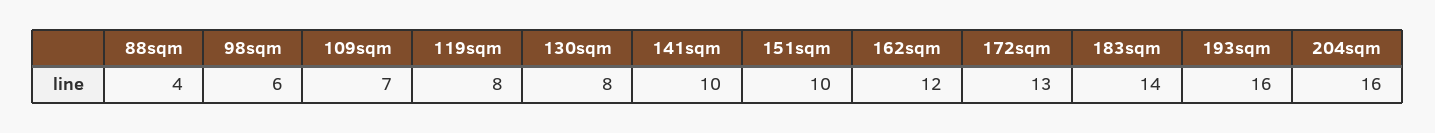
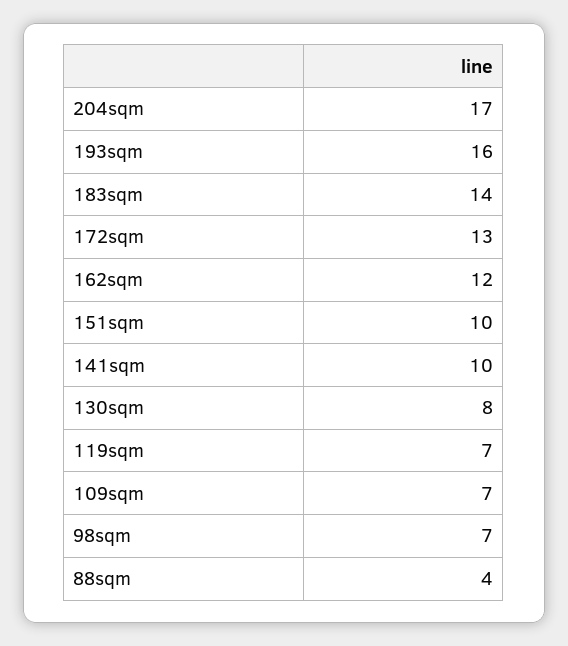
98sqm: 6 -> 7
119sqm: 8 -> 7
204sqm: 16 -> 17

